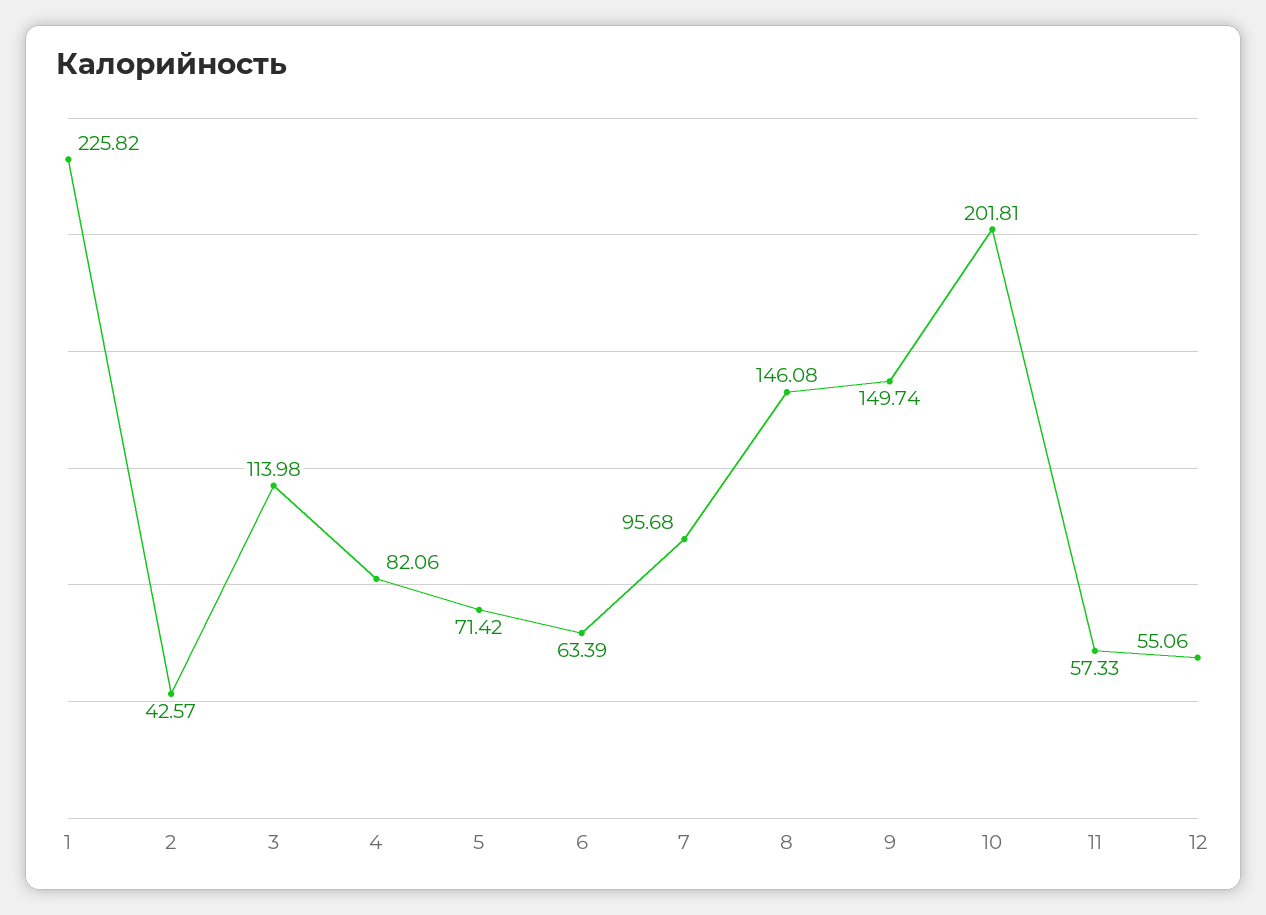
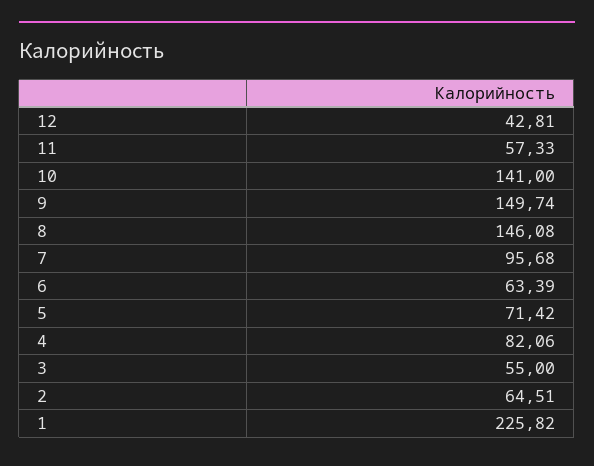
2: 42.57 -> 64.51
3: 113.98 -> 55
10: 201.81 -> 141
12: 55.06 -> 42.81

